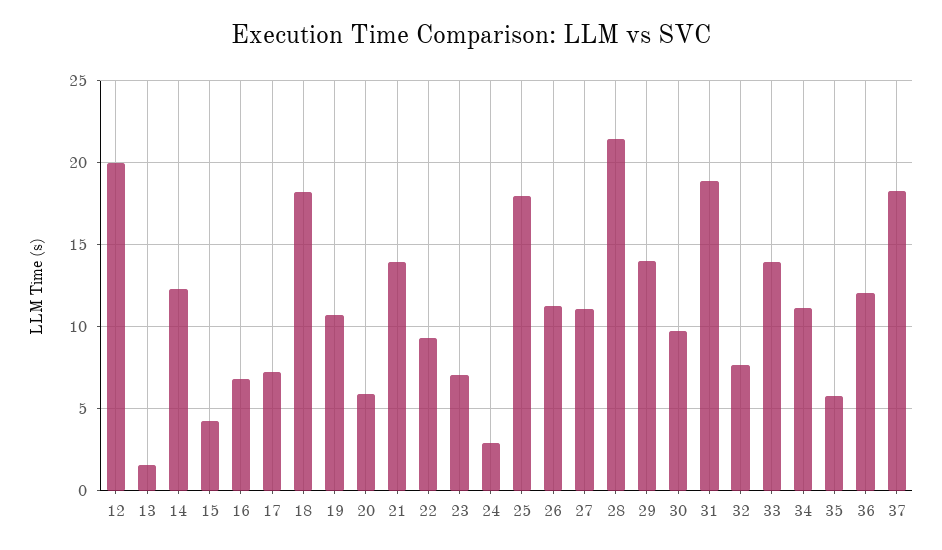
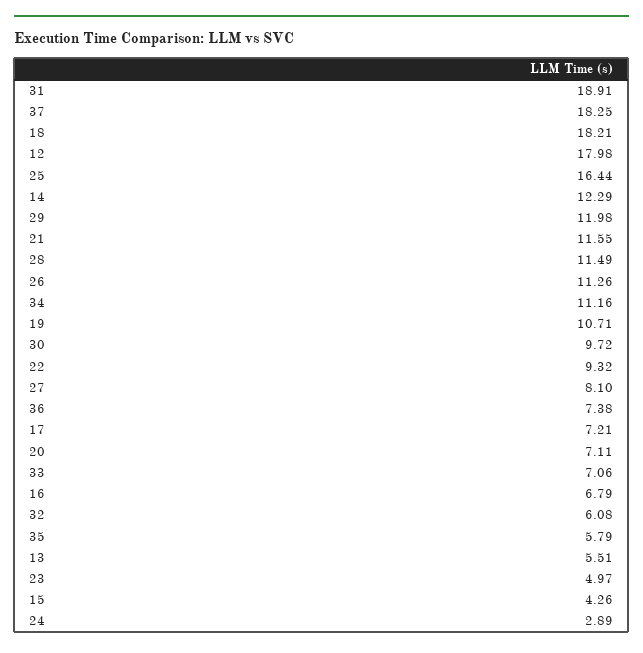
12: 20 -> 17.98
13: 1.5 -> 5.51
20: 6 -> 7.11
21: 14 -> 11.55
23: 7 -> 4.97
25: 18 -> 16.44
27: 11 -> 8.1
28: 21.5 -> 11.49
29: 14 -> 11.98
32: 7.5 -> 6.08
33: 14 -> 7.06
36: 12 -> 7.38

